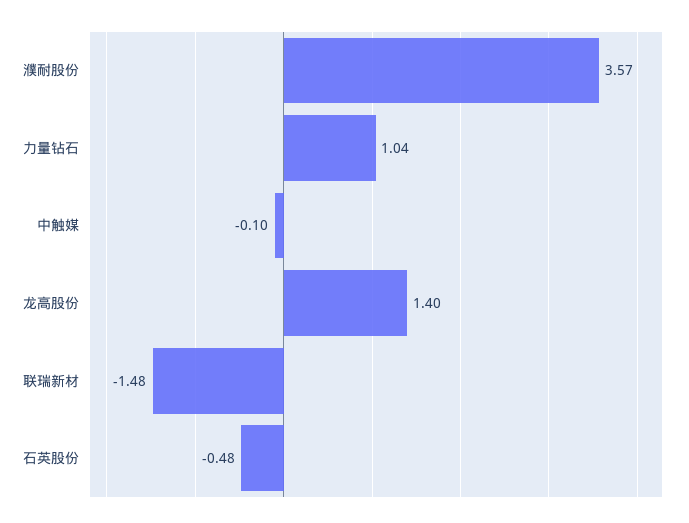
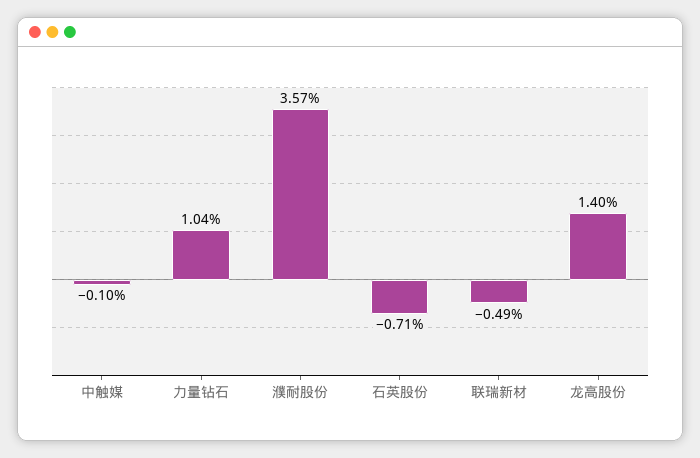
联瑞新材: -1.48 -> -0.49
石英股份: -0.48 -> -0.71

